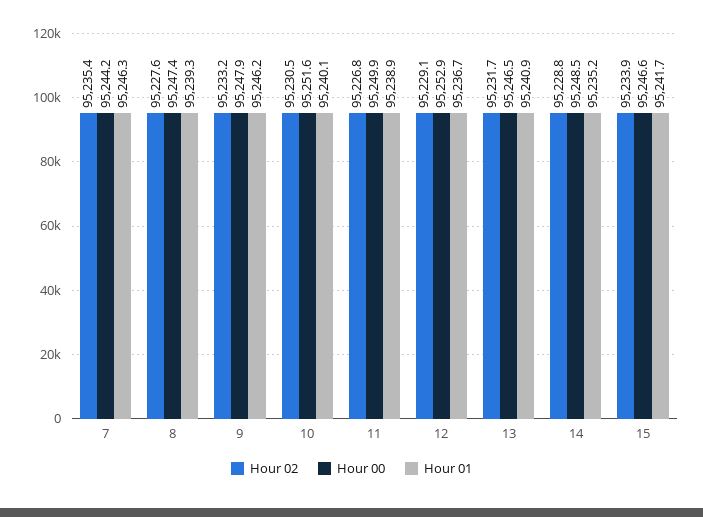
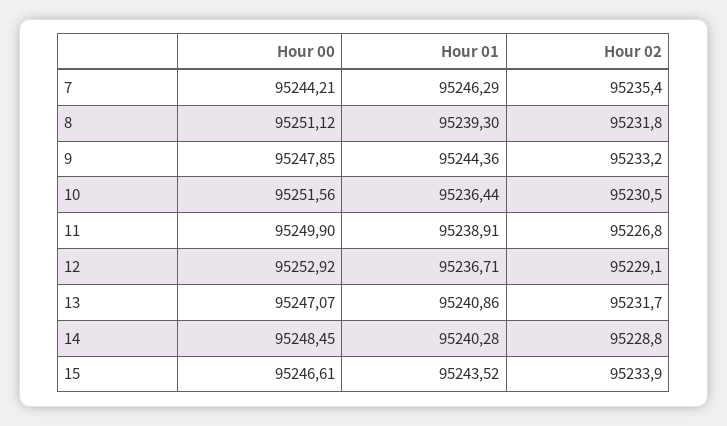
Hour 02, 8: 95227.6 -> 95231.8
Hour 00, 8: 95247.4 -> 95251.12
Hour 01, 9: 95246.2 -> 95244.36
Hour 01, 10: 95240.1 -> 95236.44
Hour 00, 13: 95246.5 -> 95247.07
Hour 01, 14: 95235.2 -> 95240.28
Hour 01, 15: 95241.7 -> 95243.52

